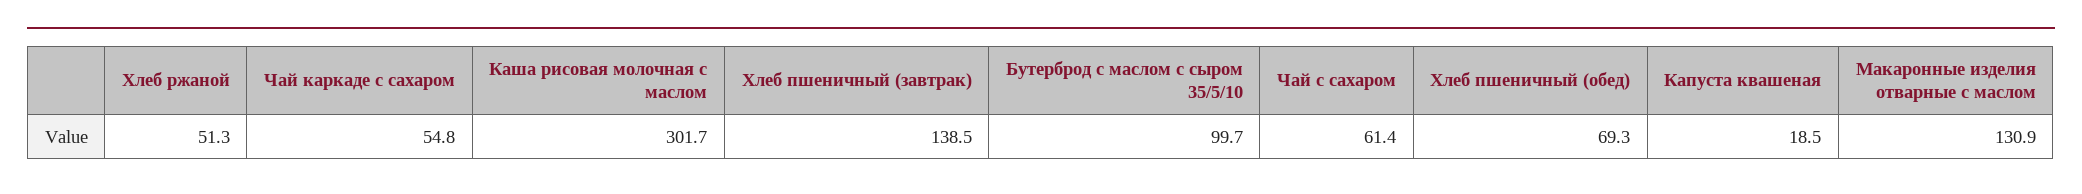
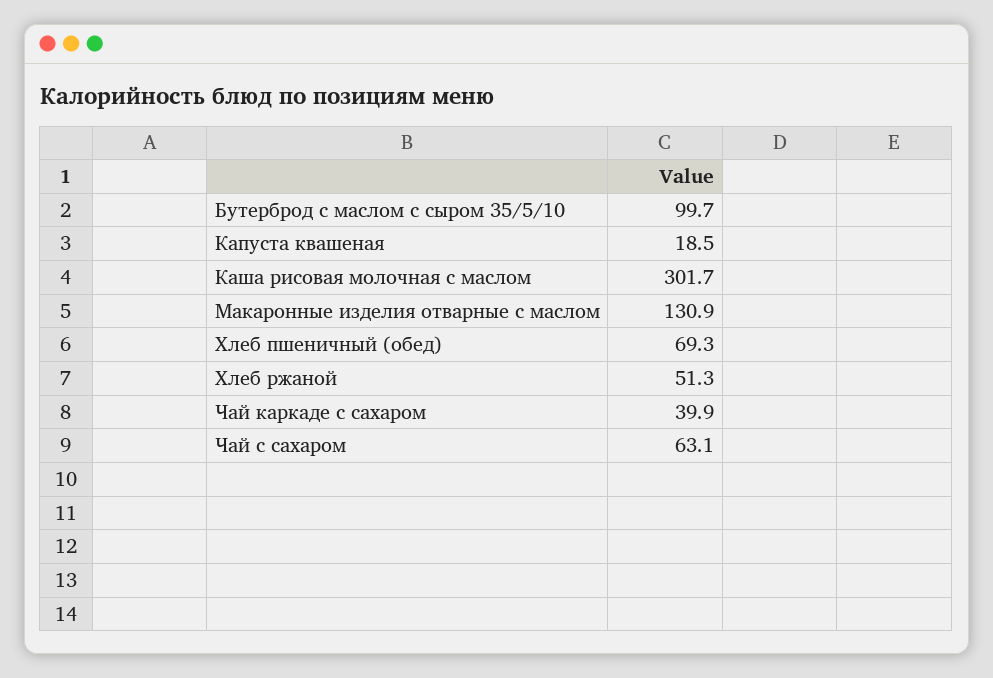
Чай каркаде с сахаром: 54.8 -> 39.9
Хлеб пшеничный (завтрак): 138.5 -> none
Чай с сахаром: 61.4 -> 63.1

